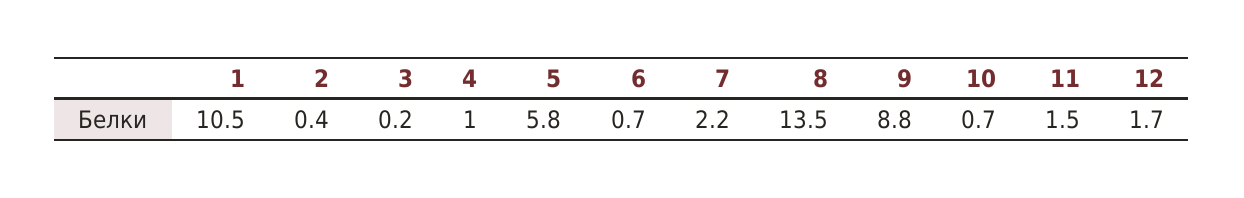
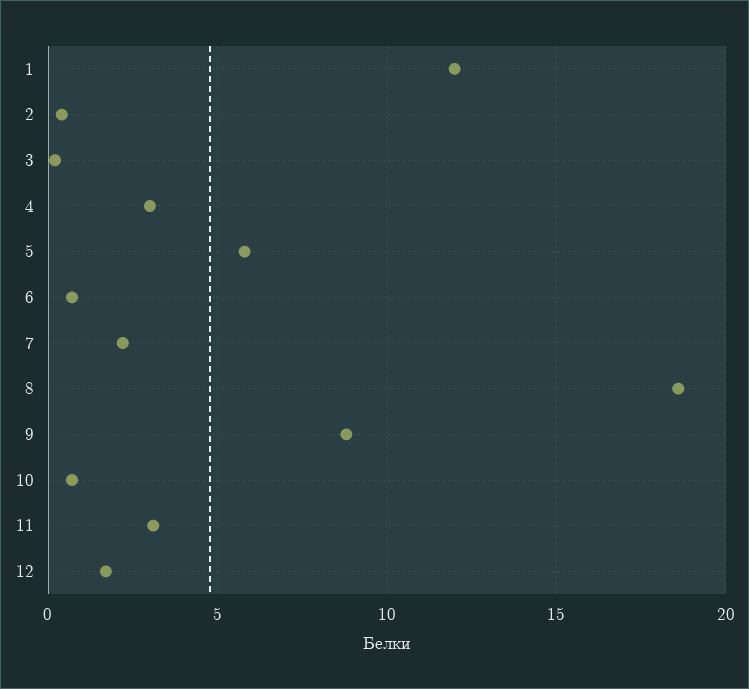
1: 10.5 -> 12
4: 1 -> 3
8: 13.5 -> 18.5
11: 1.5 -> 3

